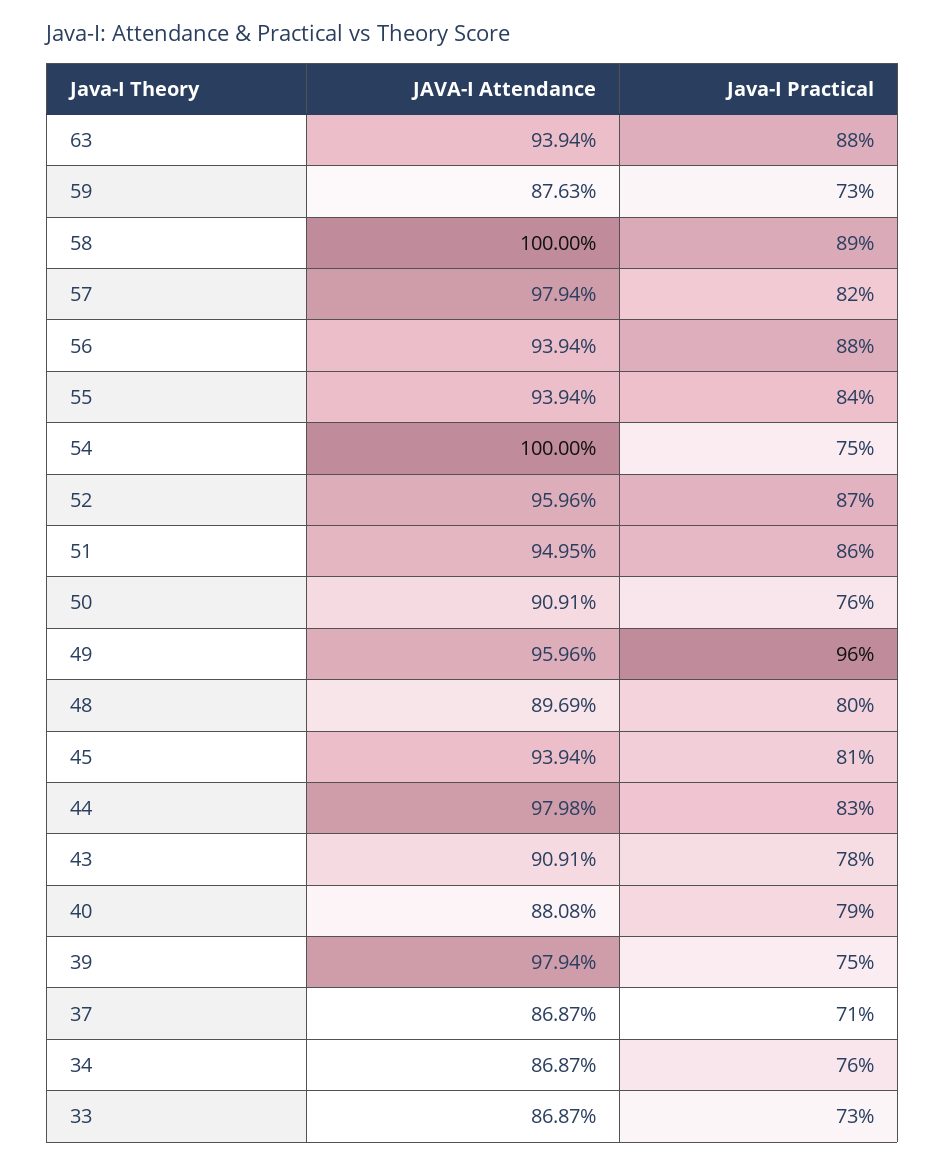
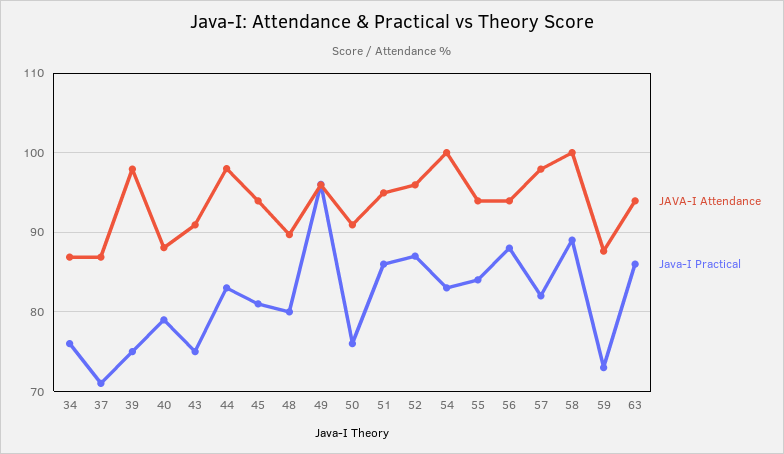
Java-I Practical, 63: 88 -> 86
Java-I Practical, 54: 75 -> 83
Java-I Practical, 43: 78 -> 75
JAVA-I Attendance, 33: 86.87 -> none
Java-I Practical, 33: 73 -> none

